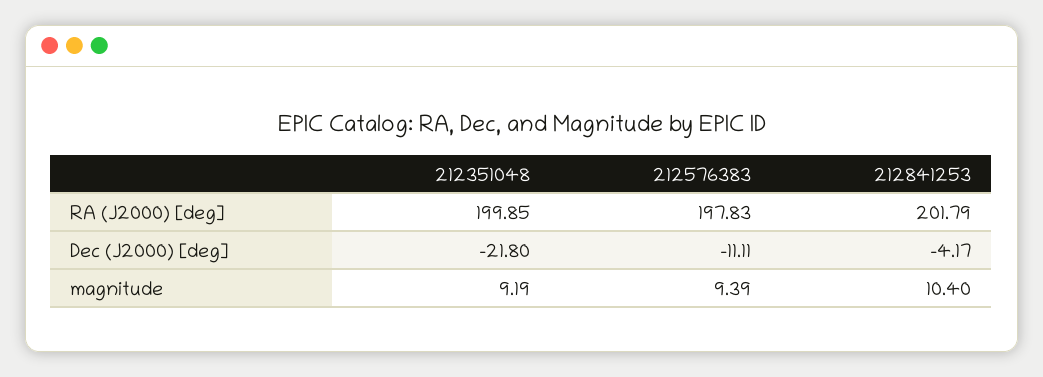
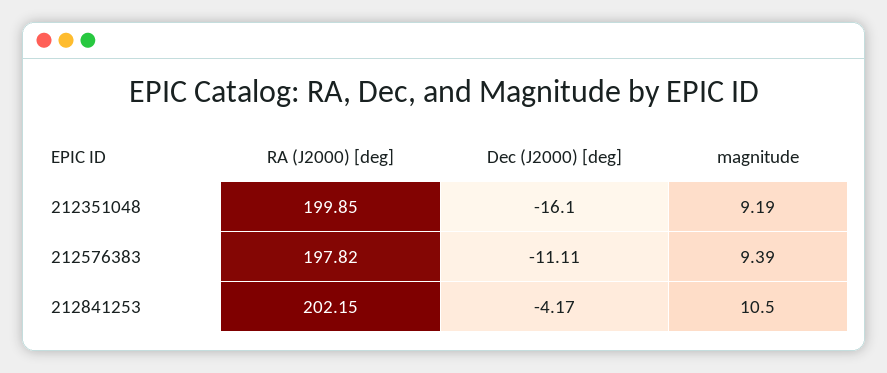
212576383, RA (J2000) [deg]: 197.83 -> 197.82
212841253, RA (J2000) [deg]: 201.79 -> 202.15
212351048, Dec (J2000) [deg]: -21.8 -> -16.1
212841253, magnitude: 10.4 -> 10.5

